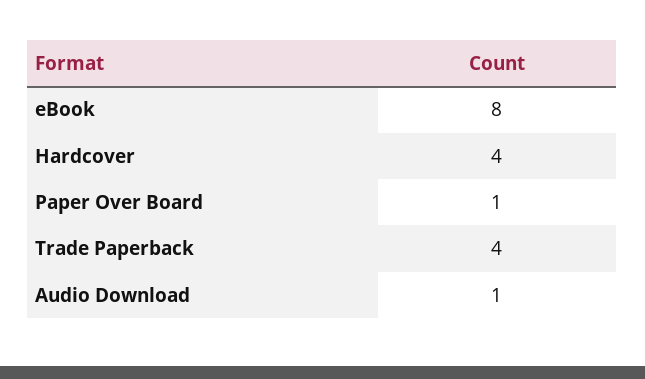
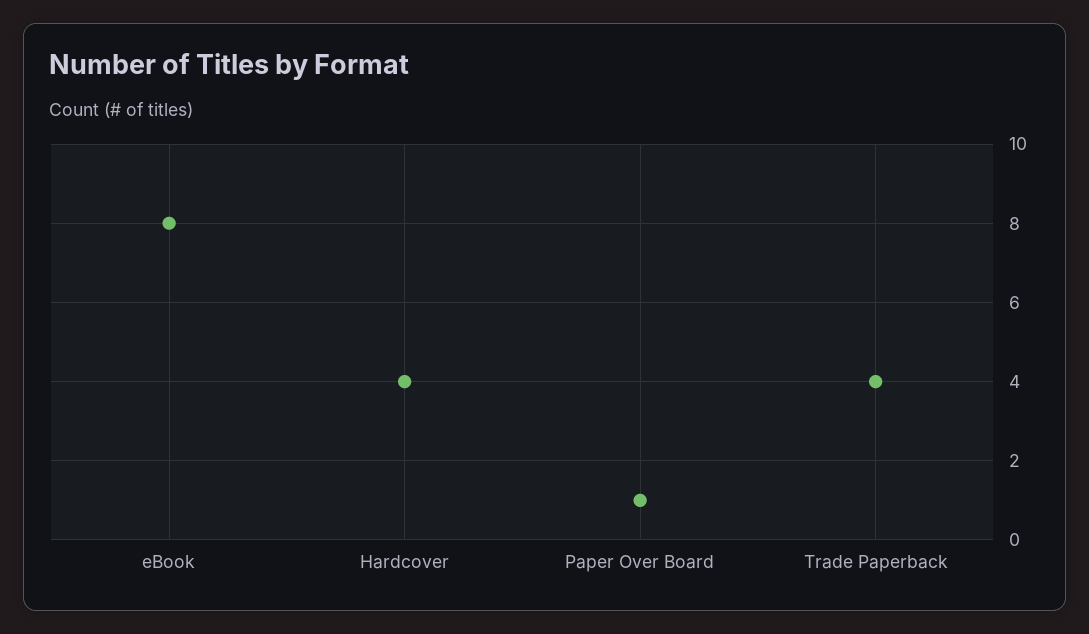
Audio Download: 1 -> none

